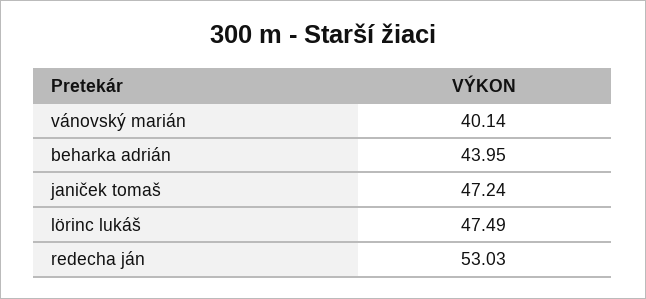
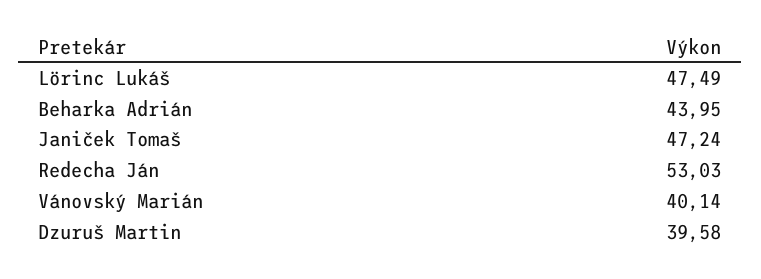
Dzuruš Martin: none -> 39.58

